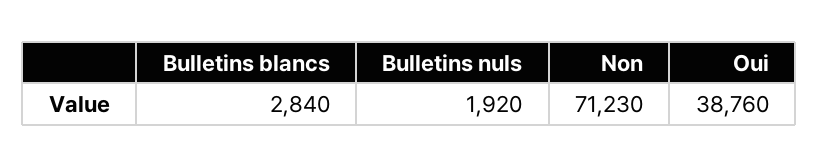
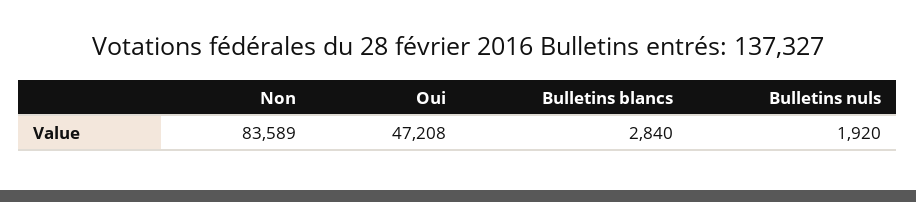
Non: 71230 -> 83589
Oui: 38760 -> 47208

